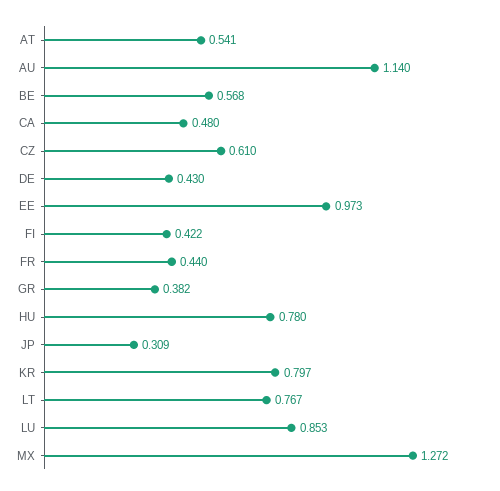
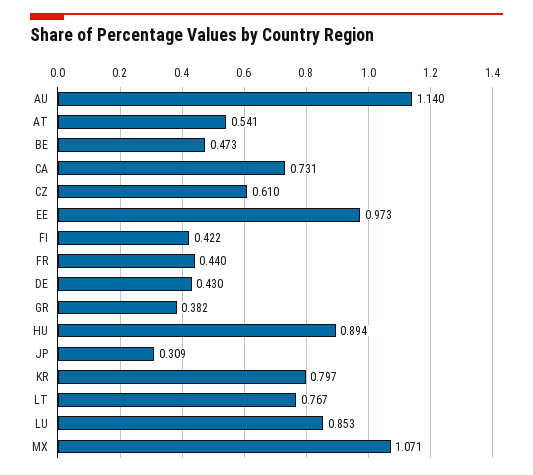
BE: 0.568 -> 0.473
CA: 0.48 -> 0.731
HU: 0.78 -> 0.894
MX: 1.272 -> 1.071

